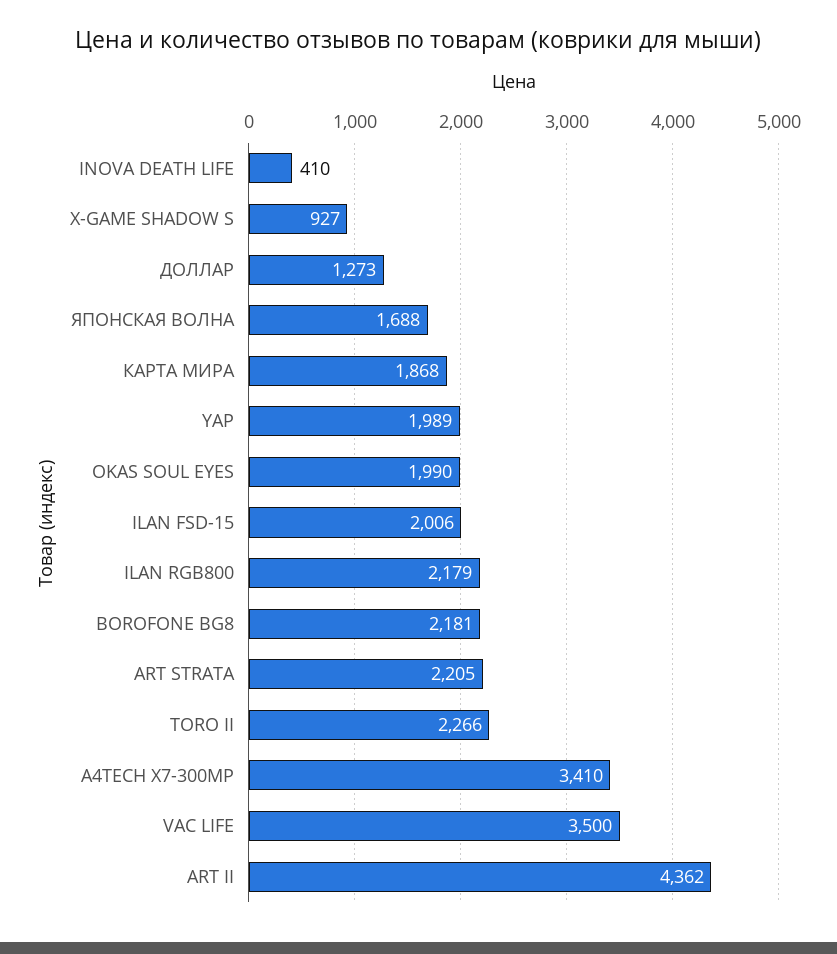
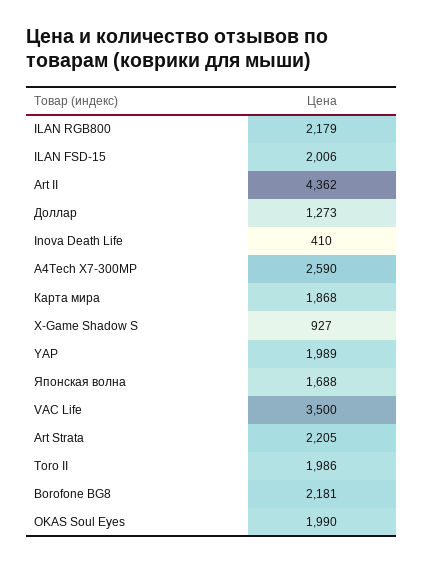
TORO II: 2266 -> 1986
A4TECH X7-300MP: 3410 -> 2590

